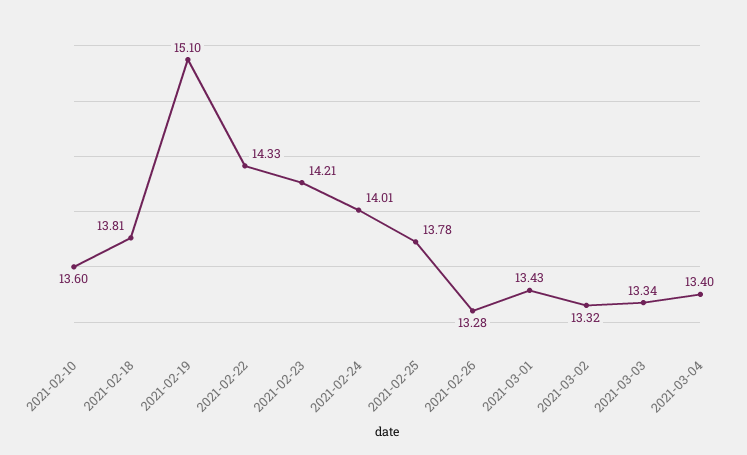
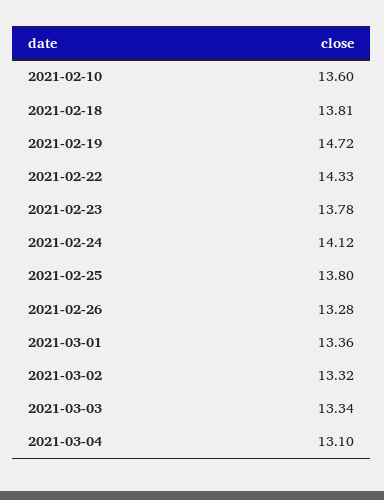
2021-02-19: 15.1 -> 14.72
2021-02-23: 14.21 -> 13.78
2021-02-24: 14.01 -> 14.12
2021-02-25: 13.78 -> 13.8
2021-03-01: 13.43 -> 13.36
2021-03-04: 13.4 -> 13.1

